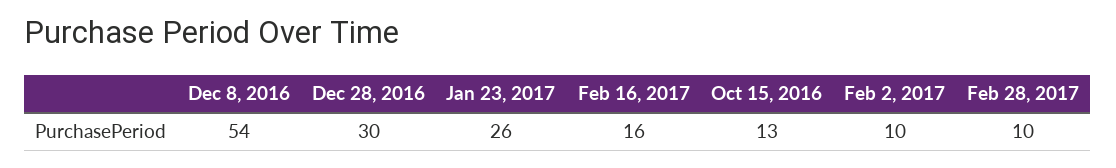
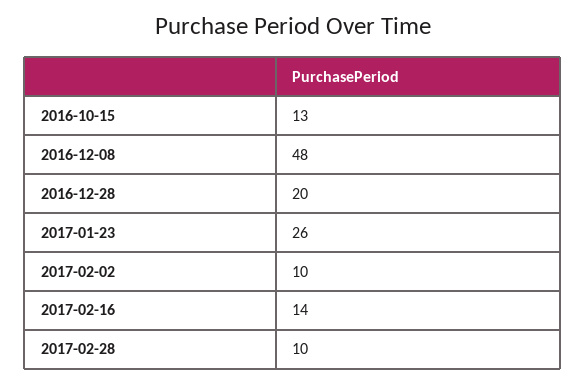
Dec 8, 2016: 54 -> 48
Dec 28, 2016: 30 -> 20
Feb 16, 2017: 16 -> 14

